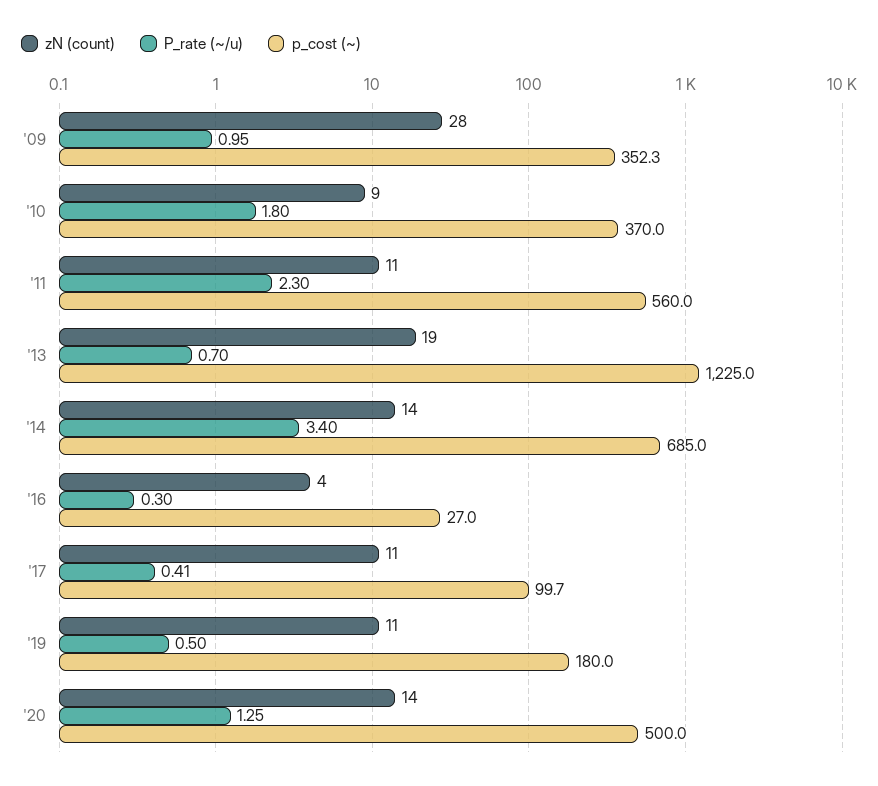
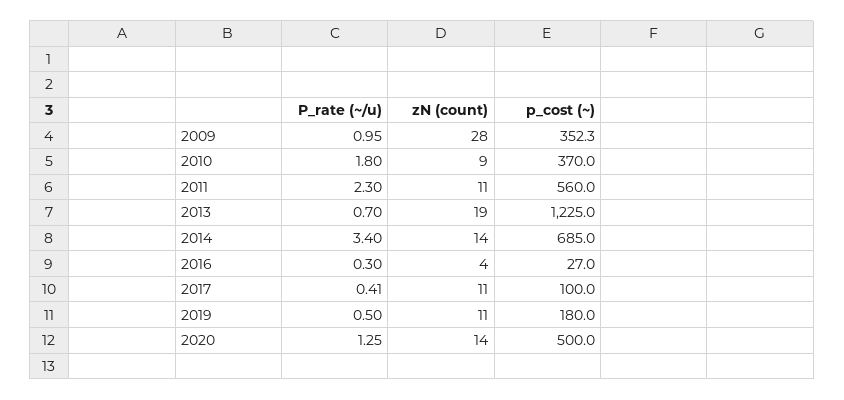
p_cost (~), '17: 99.7 -> 100

